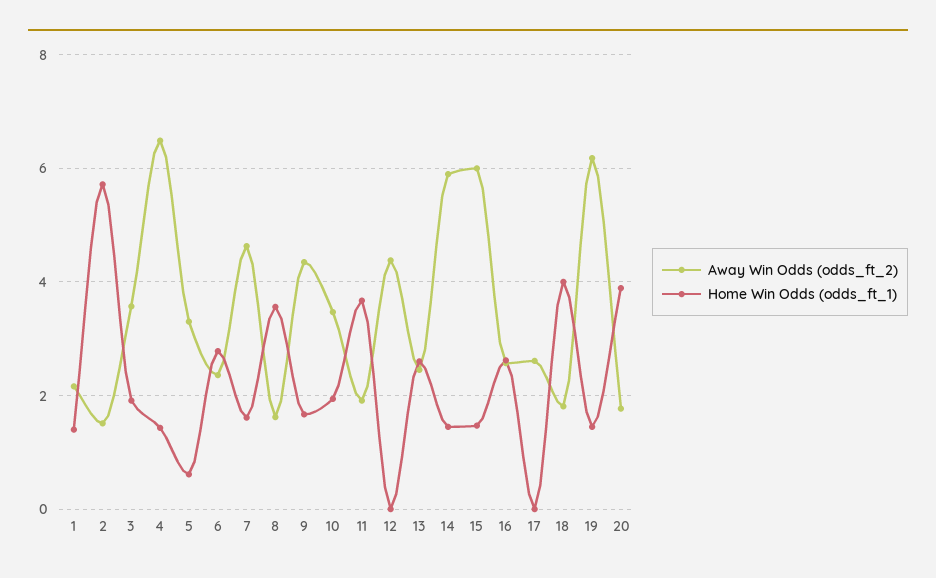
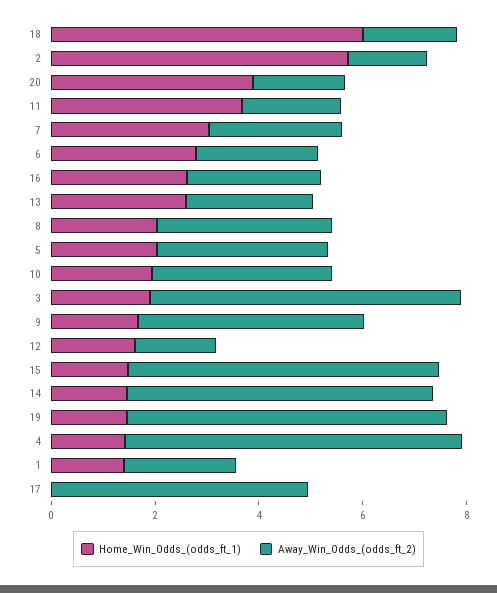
Away Win Odds (odds_ft_2), 3: 3.6 -> 6
Home Win Odds (odds_ft_1), 5: 0.6 -> 2
Away Win Odds (odds_ft_2), 7: 4.6 -> 2.5
Home Win Odds (odds_ft_1), 7: 1.6 -> 3
Away Win Odds (odds_ft_2), 8: 1.6 -> 3.5
Home Win Odds (odds_ft_1), 8: 3.6 -> 2
Away Win Odds (odds_ft_2), 12: 4.4 -> 1.5
Home Win Odds (odds_ft_1), 12: 0 -> 1.5
Away Win Odds (odds_ft_2), 17: 2.6 -> 5
Home Win Odds (odds_ft_1), 18: 4 -> 6

